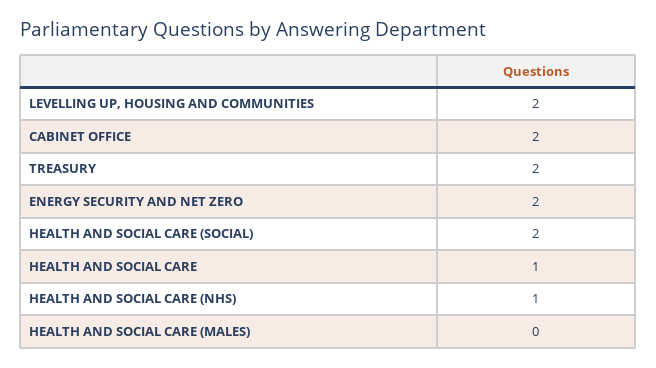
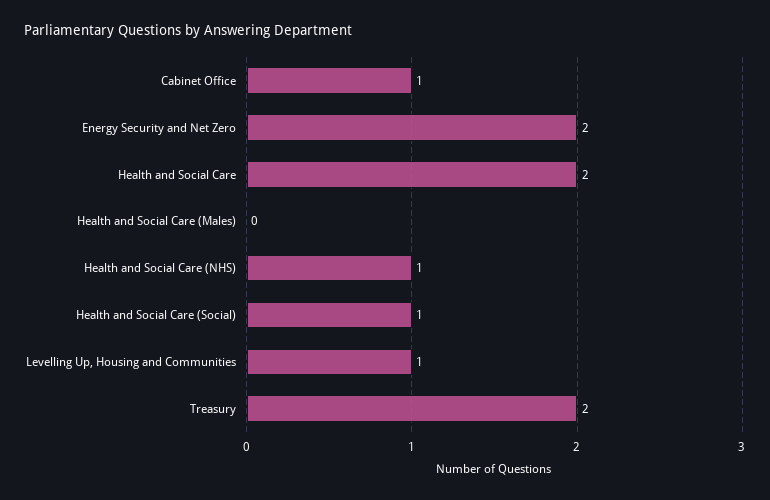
LEVELLING UP, HOUSING AND COMMUNITIES: 2 -> 1
CABINET OFFICE: 2 -> 1
HEALTH AND SOCIAL CARE (SOCIAL): 2 -> 1
HEALTH AND SOCIAL CARE: 1 -> 2

